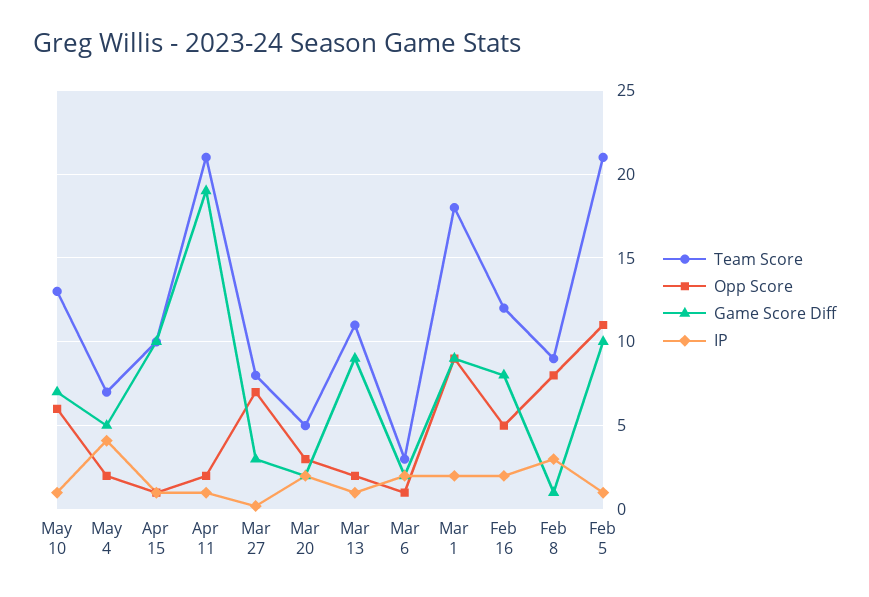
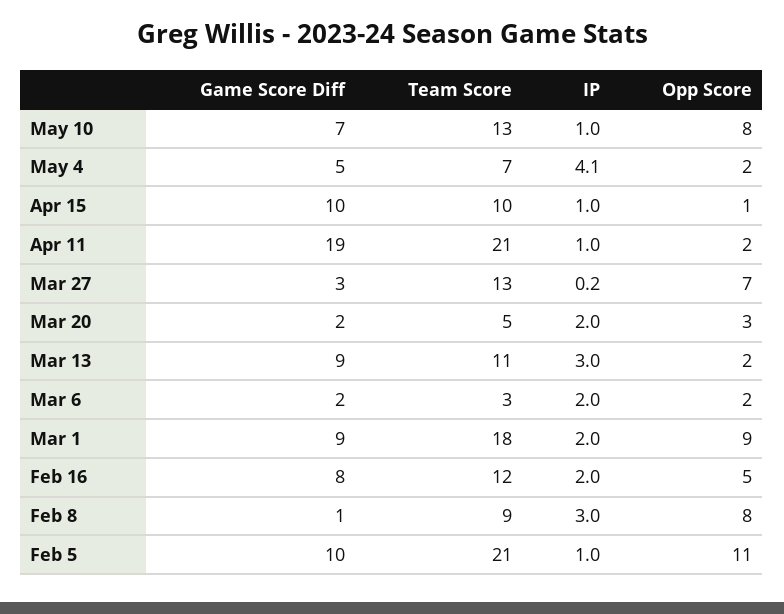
Opp Score, May 10: 6 -> 8
Team Score, Mar 27: 8 -> 13
IP, Mar 13: 1 -> 3
Opp Score, Mar 6: 1 -> 2

